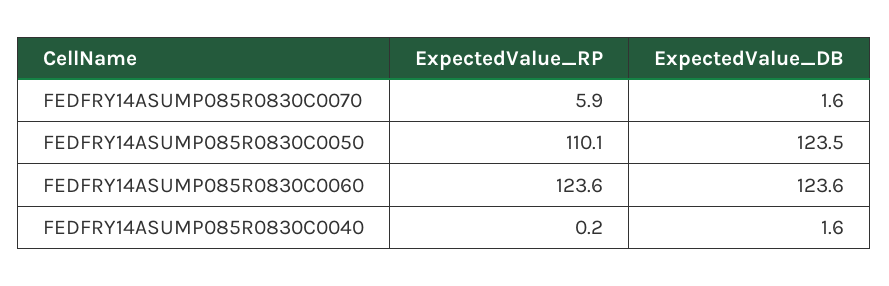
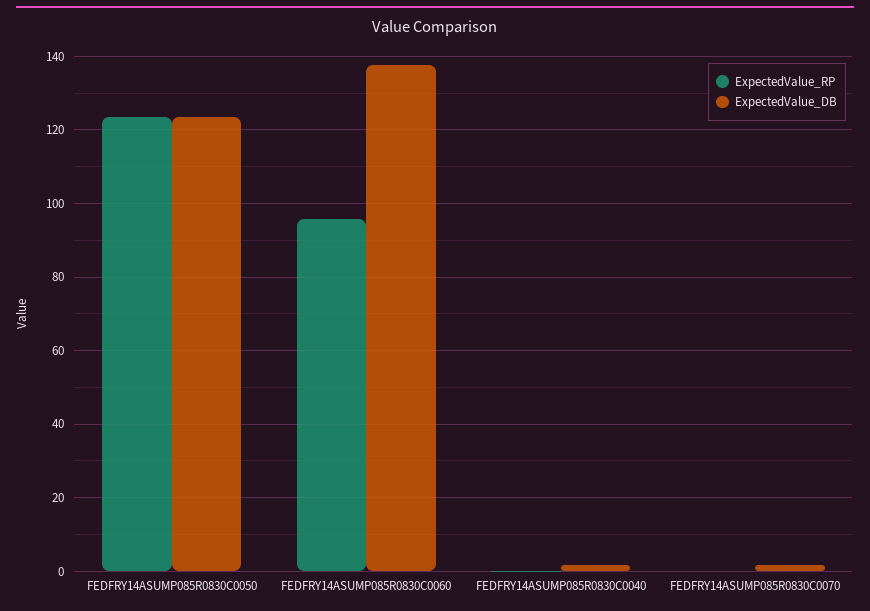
ExpectedValue_RP, FEDFRY14ASUMP085R0830C0070: 5.9 -> 0
ExpectedValue_RP, FEDFRY14ASUMP085R0830C0050: 110.1 -> 124
ExpectedValue_RP, FEDFRY14ASUMP085R0830C0060: 123.6 -> 96
ExpectedValue_DB, FEDFRY14ASUMP085R0830C0060: 123.6 -> 138

